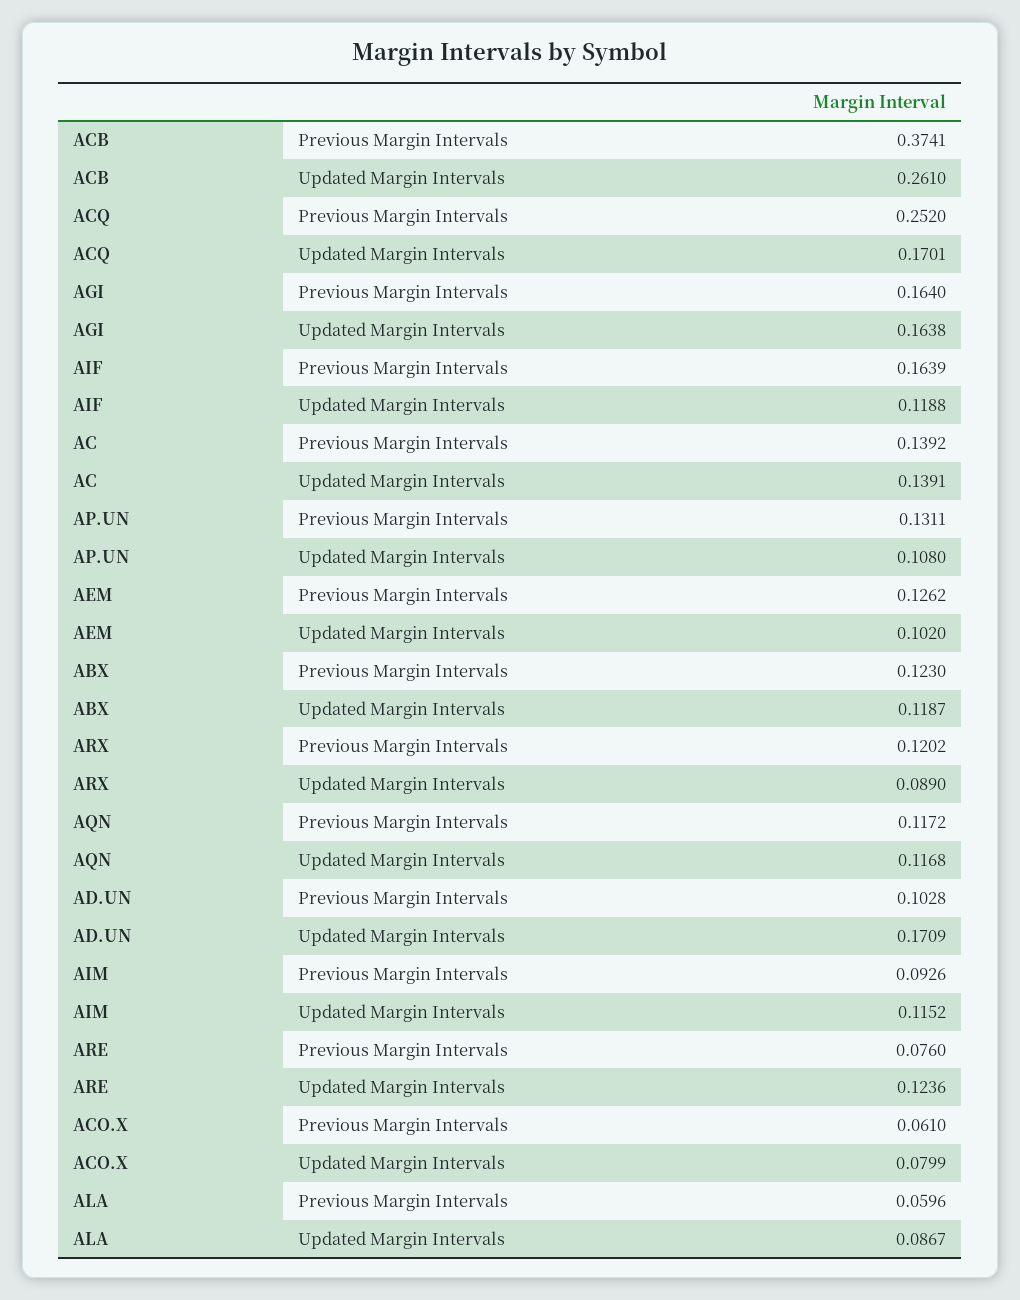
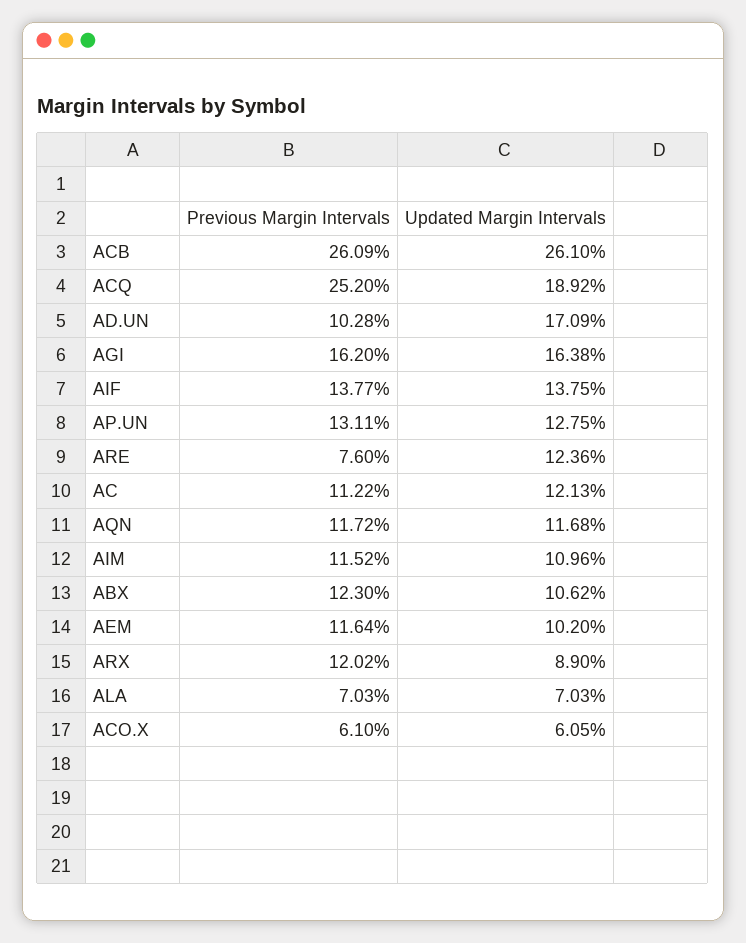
ACB, Previous Margin Intervals: 0.3741 -> 0.2609
ACQ, Updated Margin Intervals: 0.1701 -> 0.1892
AGI, Previous Margin Intervals: 0.164 -> 0.162
AIF, Previous Margin Intervals: 0.1639 -> 0.1377
AIF, Updated Margin Intervals: 0.1188 -> 0.1375
AC, Previous Margin Intervals: 0.1392 -> 0.1122
AC, Updated Margin Intervals: 0.1391 -> 0.1213
AP.UN, Updated Margin Intervals: 0.108 -> 0.1275
AEM, Previous Margin Intervals: 0.1262 -> 0.1164
ABX, Updated Margin Intervals: 0.1187 -> 0.1062
AIM, Previous Margin Intervals: 0.0926 -> 0.1152
AIM, Updated Margin Intervals: 0.1152 -> 0.1096
ACO.X, Updated Margin Intervals: 0.0799 -> 0.0605
ALA, Previous Margin Intervals: 0.0596 -> 0.0703
ALA, Updated Margin Intervals: 0.0867 -> 0.0703

